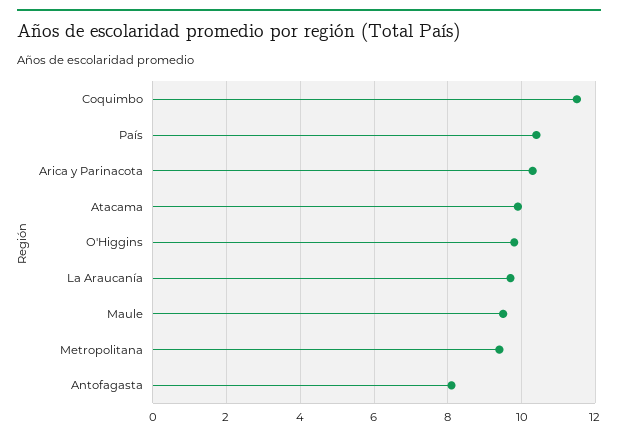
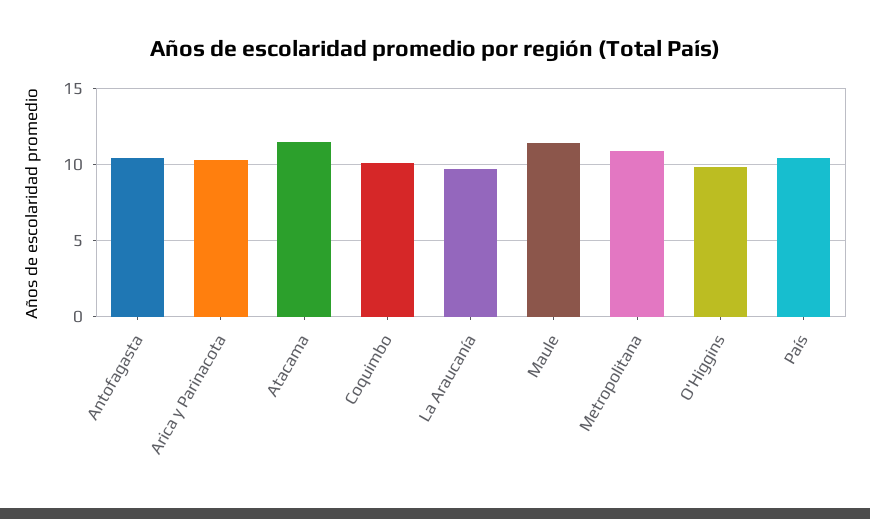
Coquimbo: 11.5 -> 10
Atacama: 10 -> 11.5
Maule: 9.5 -> 11.5
Metropolitana: 9.5 -> 11
Antofagasta: 8 -> 10.5

